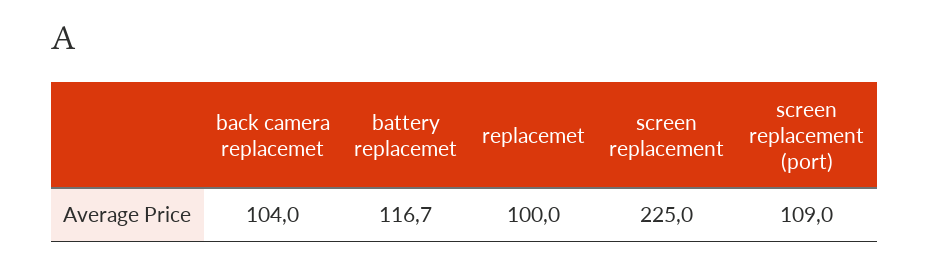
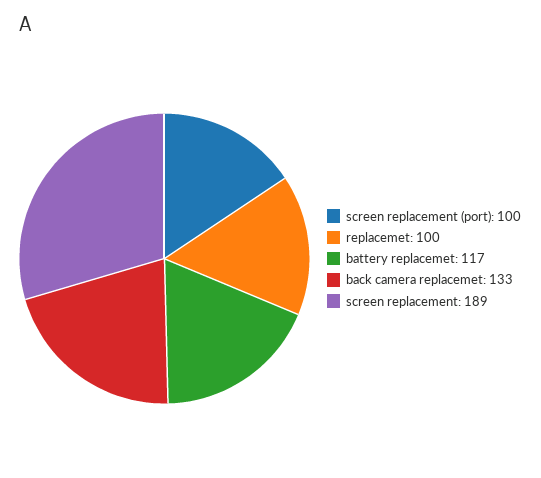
back camera replacemet: 104 -> 133
screen replacement: 225 -> 189
screen replacement (port): 109 -> 100

